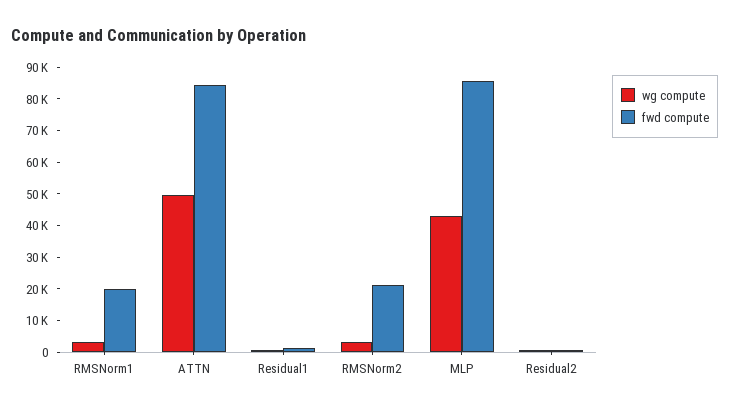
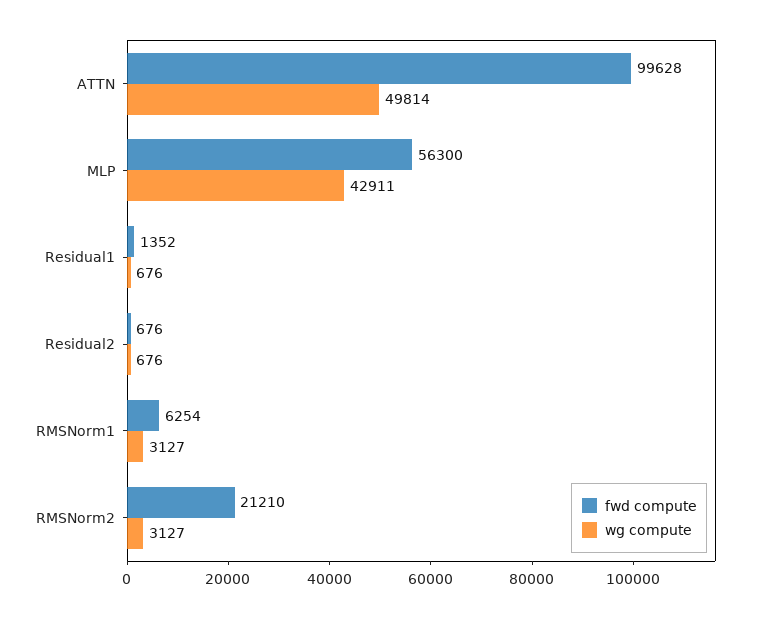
fwd compute, RMSNorm1: 20000 -> 6254
fwd compute, ATTN: 85000 -> 99628
fwd compute, MLP: 85000 -> 56300

